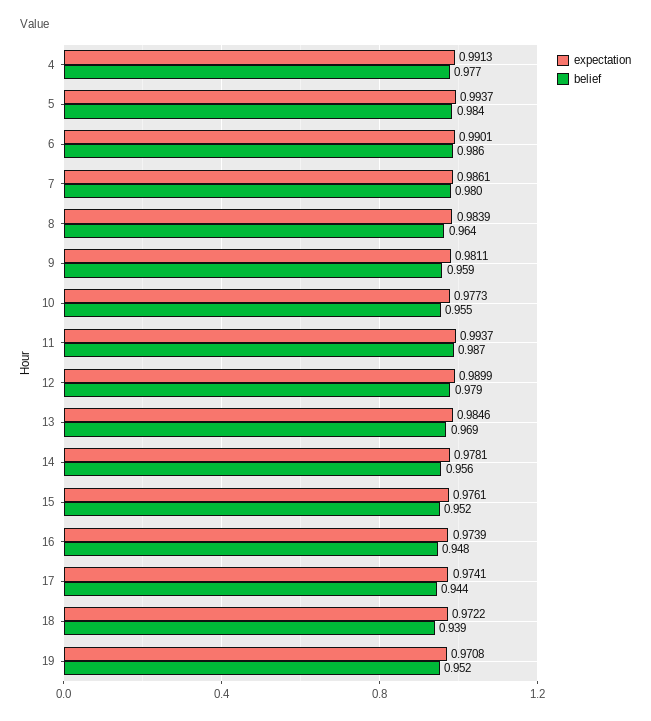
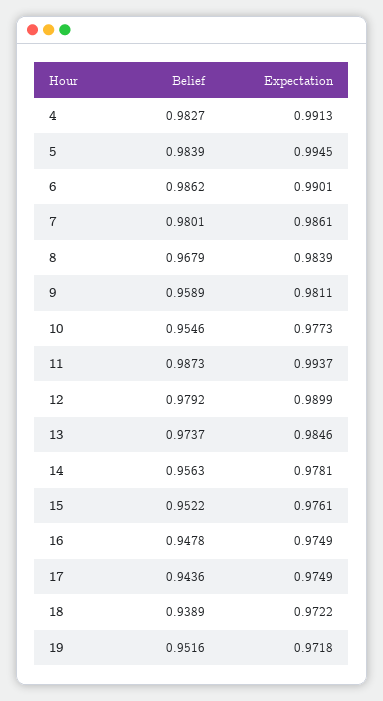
belief, 4: 0.977 -> 0.9827
expectation, 5: 0.9937 -> 0.9945
belief, 8: 0.964 -> 0.9679
belief, 13: 0.969 -> 0.9737
expectation, 16: 0.9739 -> 0.9749
expectation, 17: 0.9741 -> 0.9749
expectation, 19: 0.9708 -> 0.9718

